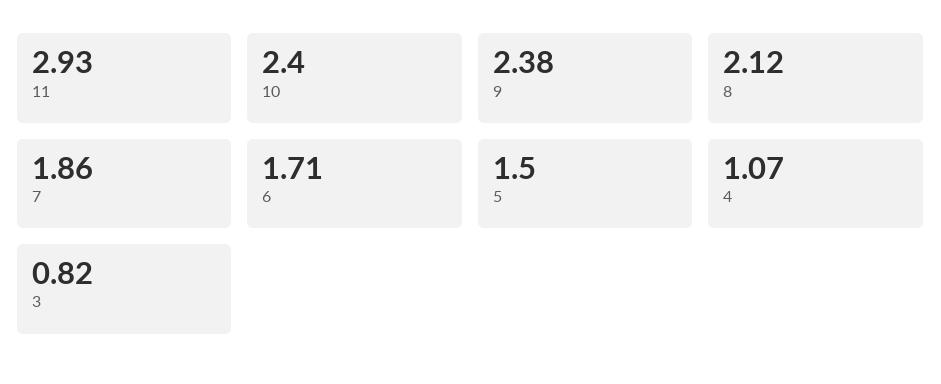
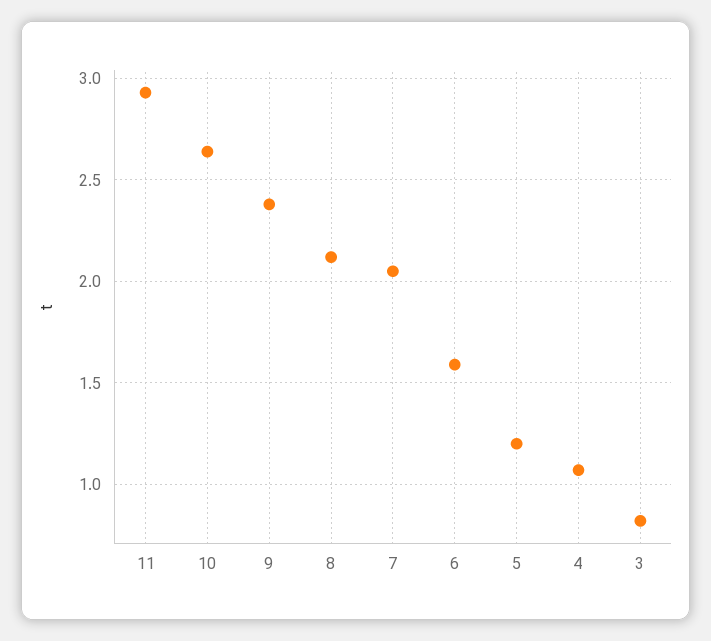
10: 2.4 -> 2.65
7: 1.86 -> 2.05
6: 1.71 -> 1.6
5: 1.5 -> 1.2

